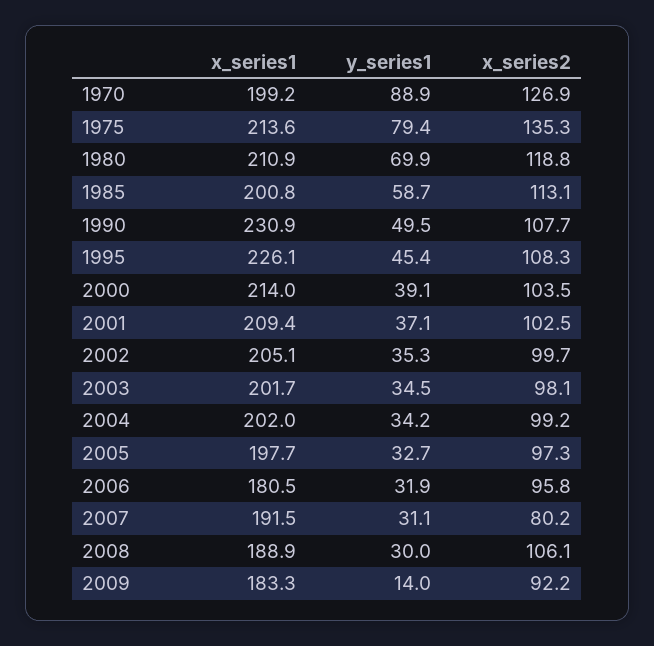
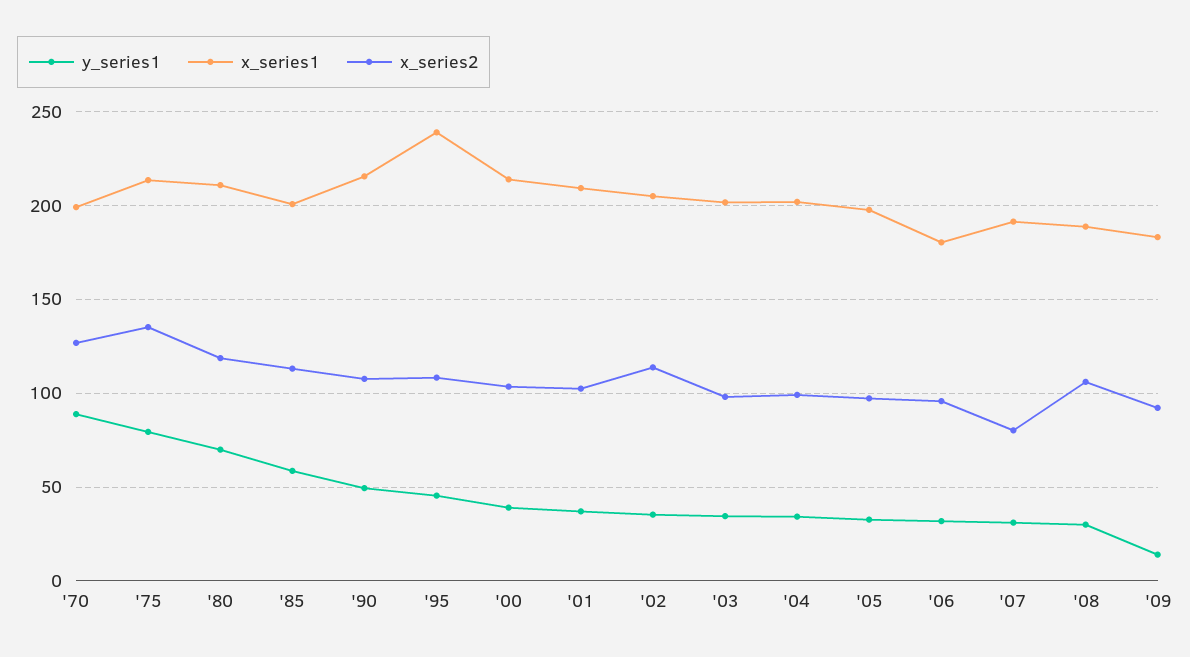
x_series1, 1990: 230.9 -> 215
x_series1, 1995: 226.1 -> 240
x_series2, 2002: 99.7 -> 115

